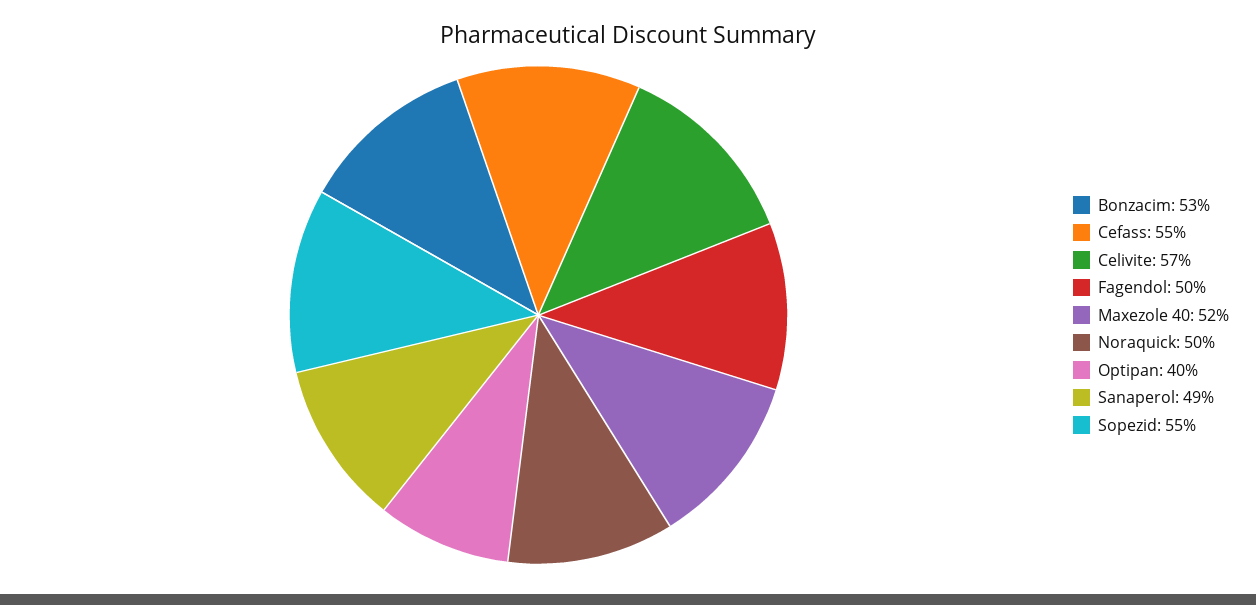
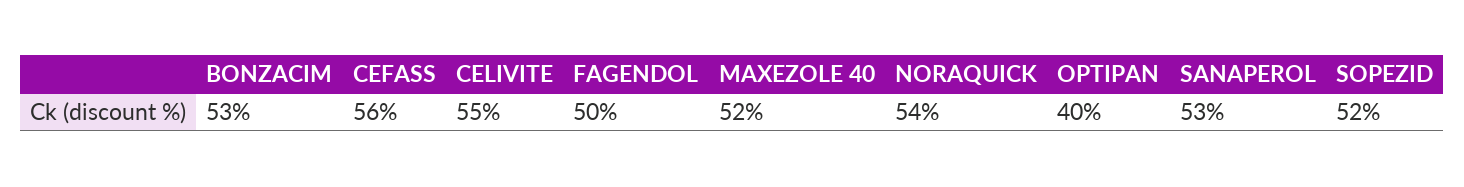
Cefass: 55 -> 56
Celivite: 57 -> 55
Noraquick: 50 -> 54
Sanaperol: 49 -> 53
Sopezid: 55 -> 52

